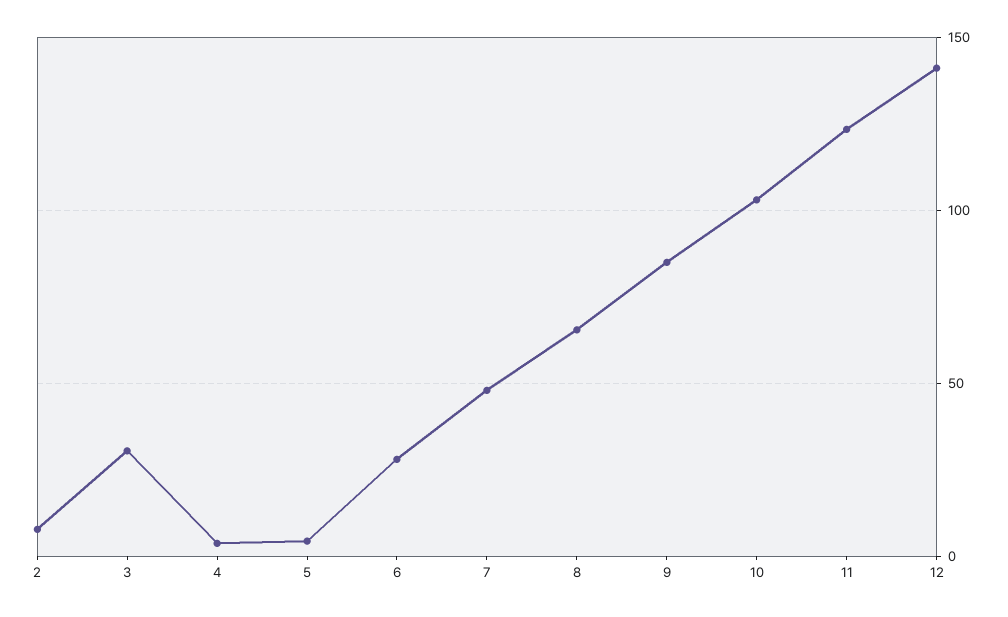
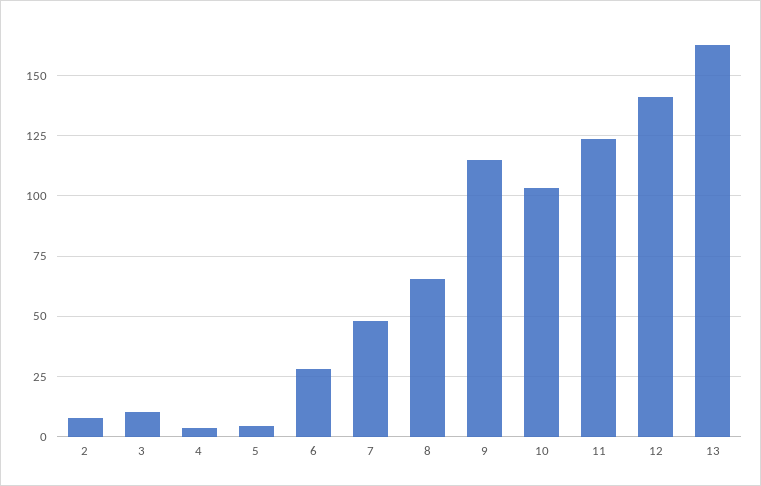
3: 30 -> 10
9: 85 -> 115
13: none -> 162.5

